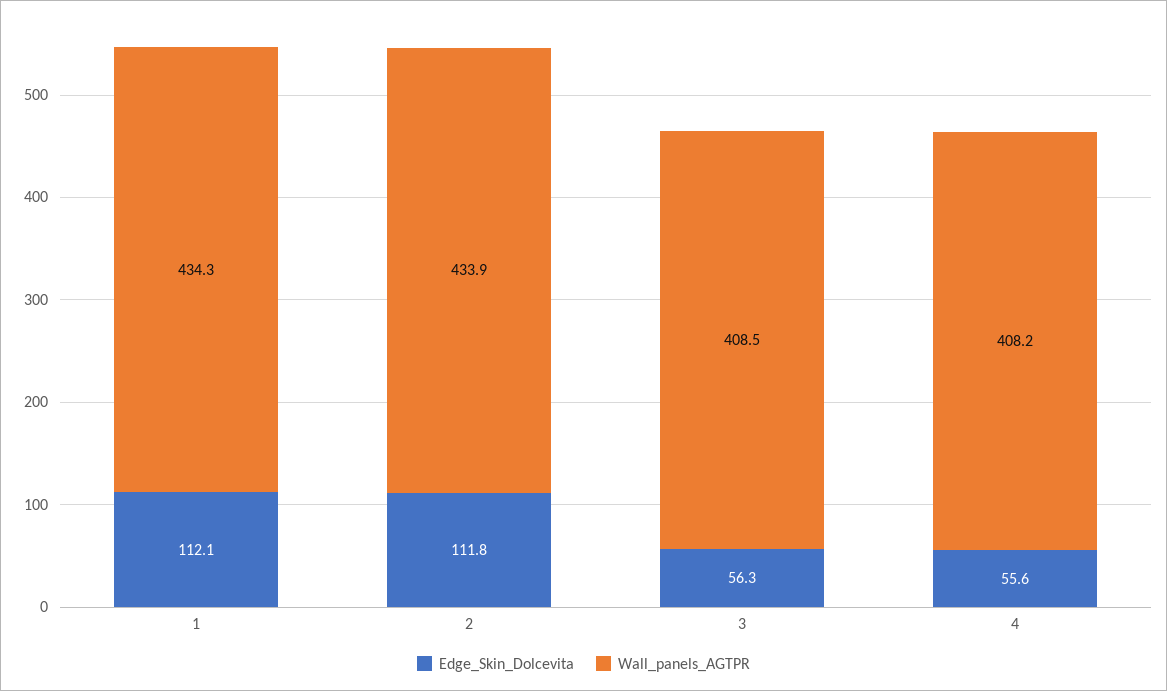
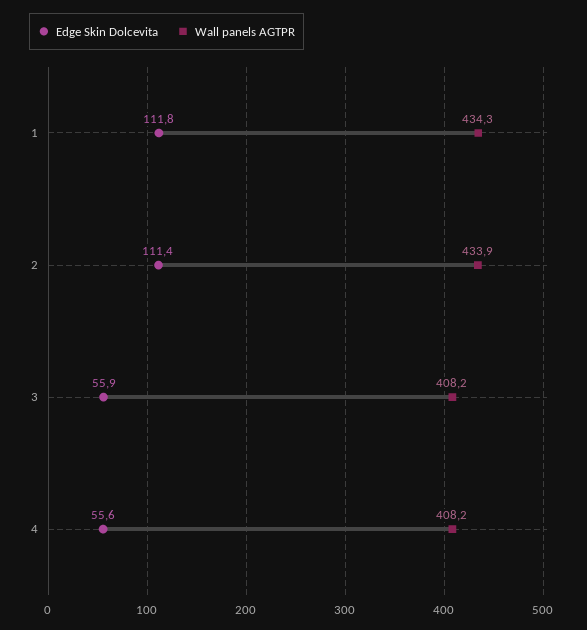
Edge_Skin_Dolcevita, 1: 112.1 -> 111.8
Edge_Skin_Dolcevita, 2: 111.8 -> 111.4
Edge_Skin_Dolcevita, 3: 56.3 -> 55.9
Wall_panels_AGTPR, 3: 408.5 -> 408.2

